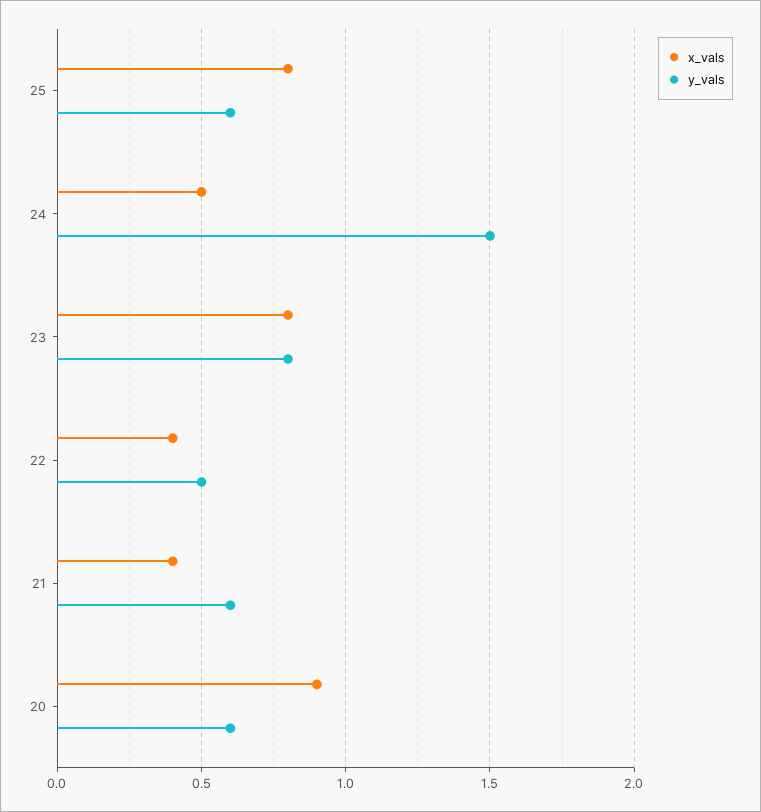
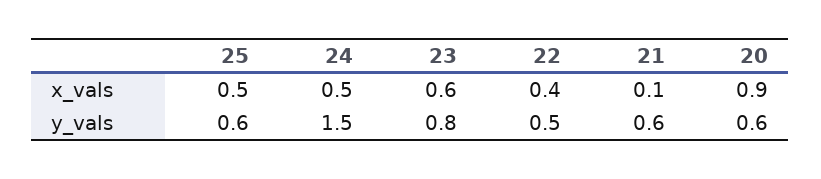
x_vals, 25: 0.8 -> 0.5
x_vals, 23: 0.8 -> 0.6
x_vals, 21: 0.4 -> 0.1

